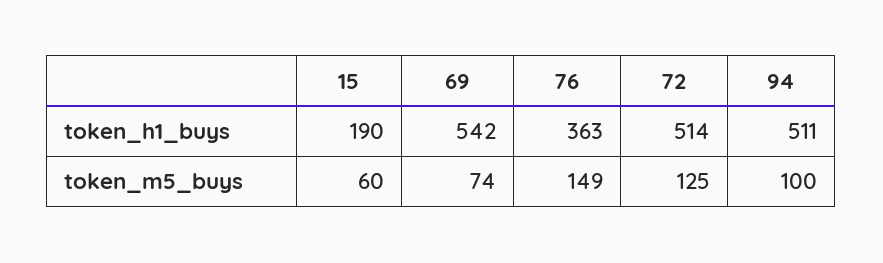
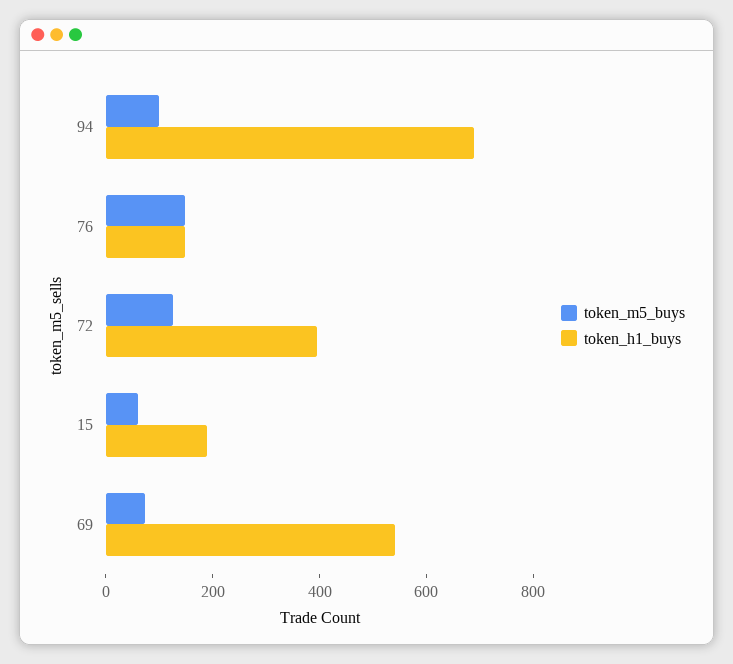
token_h1_buys, 76: 363 -> 150
token_h1_buys, 72: 514 -> 400
token_h1_buys, 94: 511 -> 700

